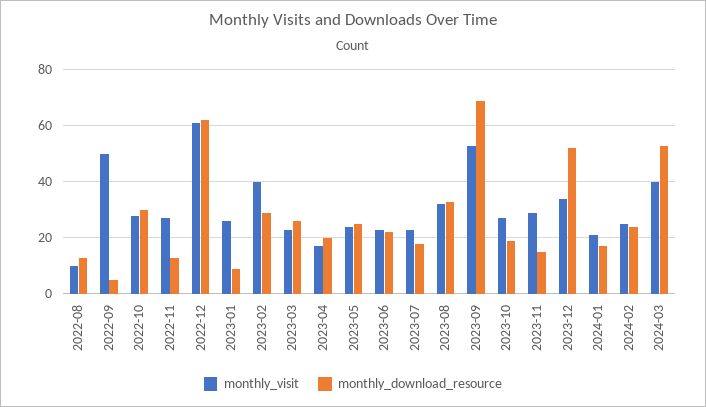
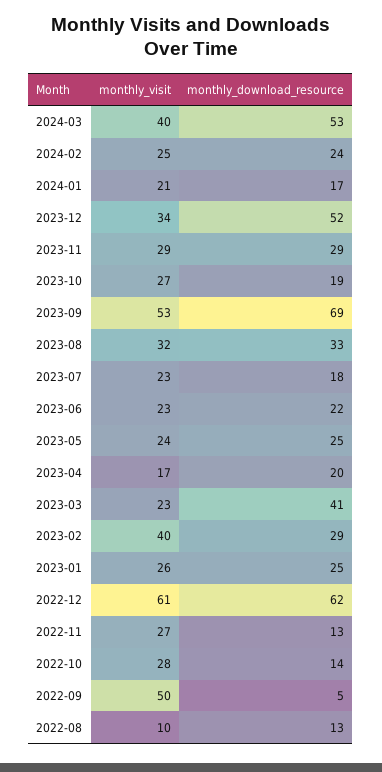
monthly_download_resource, 2022-10: 30 -> 14
monthly_download_resource, 2023-01: 10 -> 25
monthly_download_resource, 2023-03: 25 -> 41
monthly_download_resource, 2023-11: 15 -> 29

